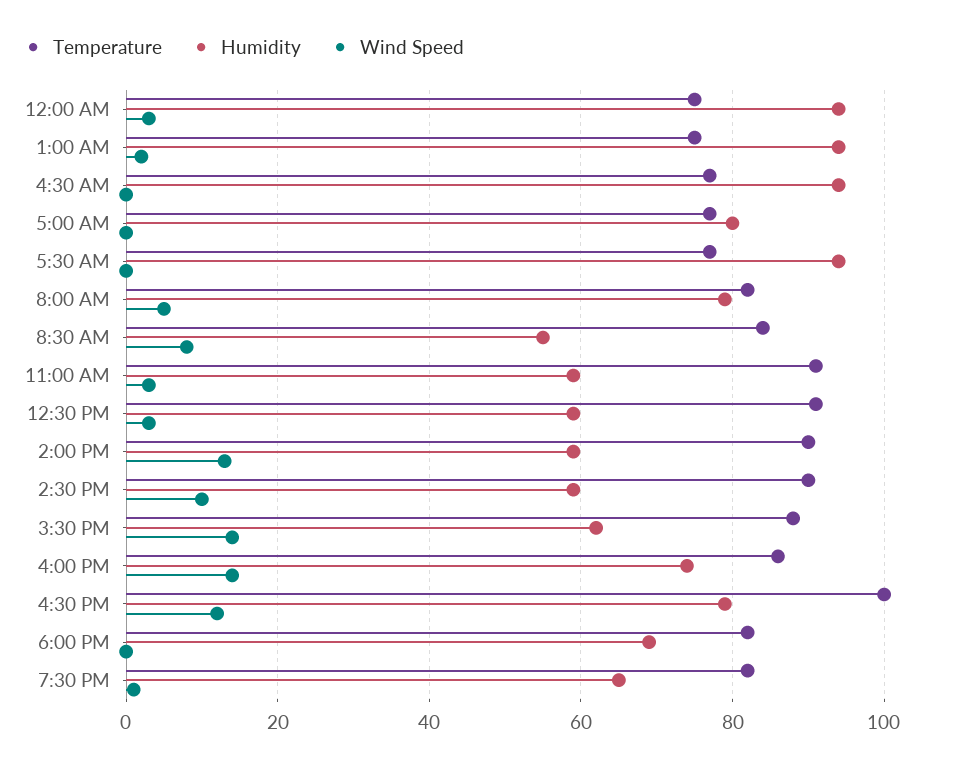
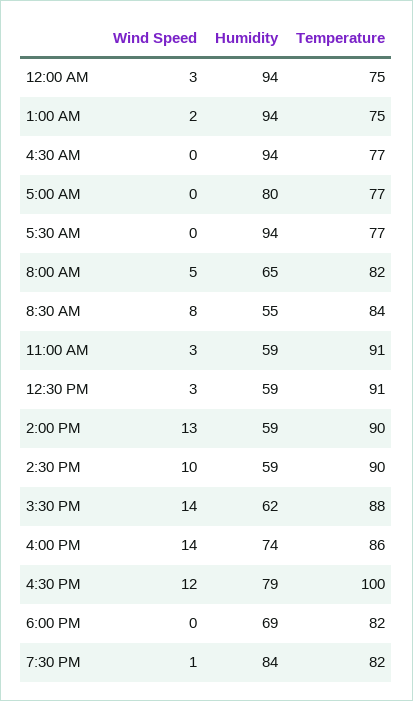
Humidity, 8:00 AM: 80 -> 65
Humidity, 7:30 PM: 65 -> 84

